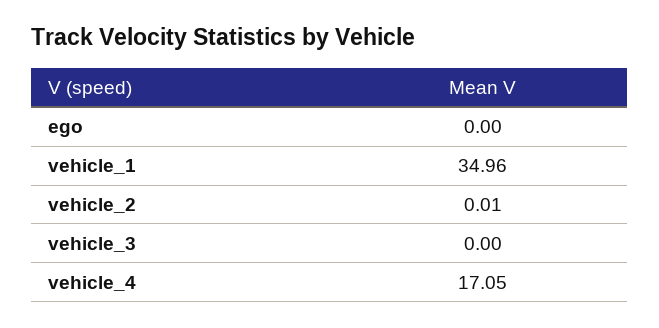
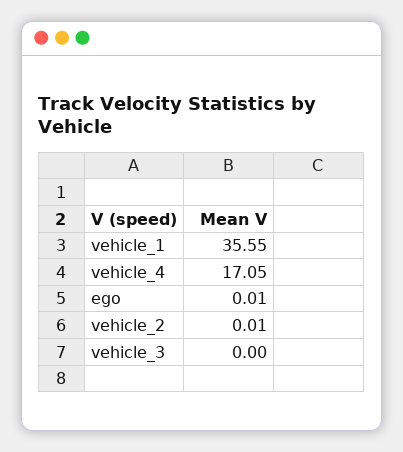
ego: 0 -> 0.01
vehicle_1: 34.96 -> 35.55

